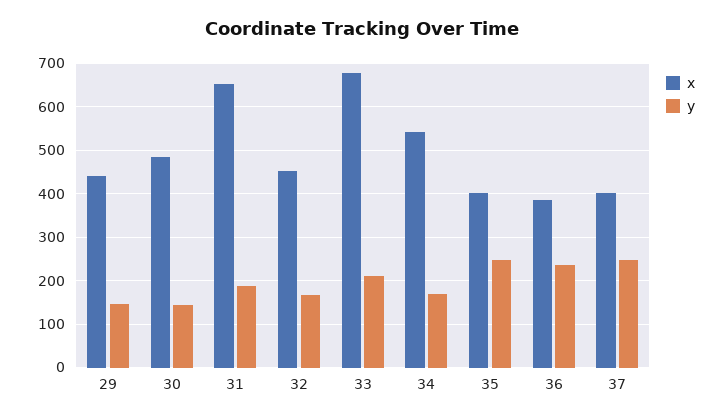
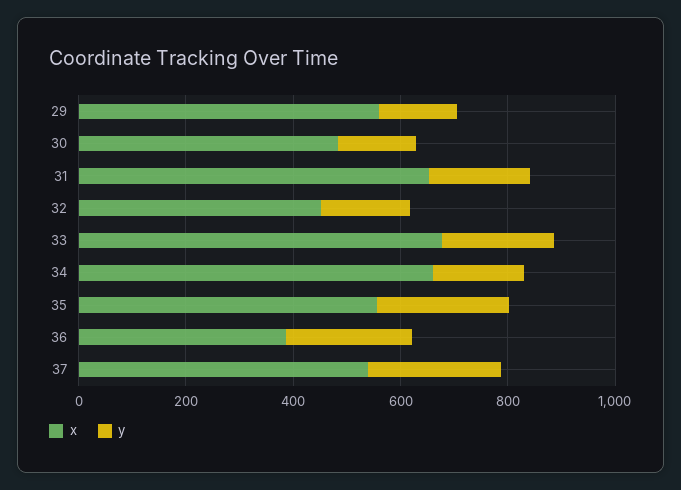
x, 29: 440 -> 550
x, 34: 540 -> 650
x, 35: 400 -> 550
x, 37: 400 -> 550

